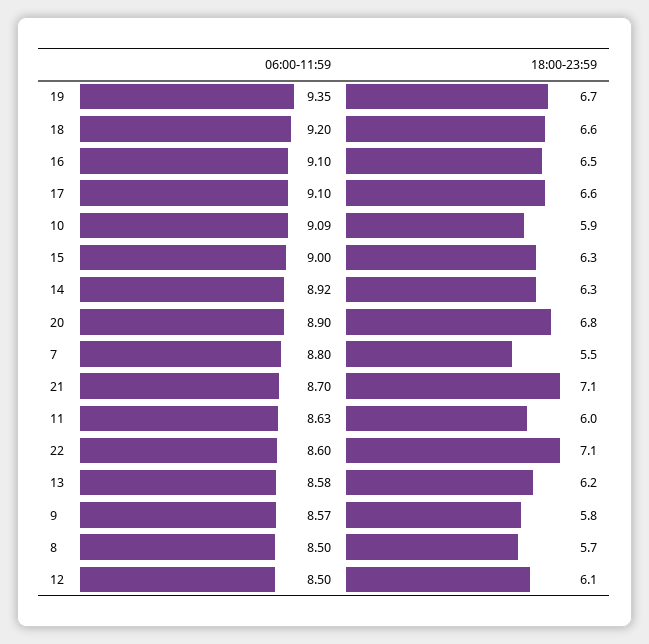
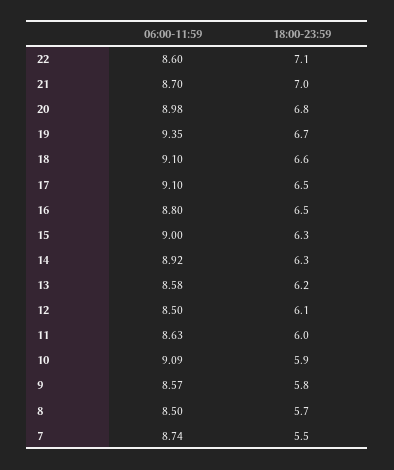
06:00-11:59, 18: 9.2 -> 9.1
06:00-11:59, 16: 9.1 -> 8.8
18:00-23:59, 17: 6.6 -> 6.5
06:00-11:59, 20: 8.9 -> 8.98
06:00-11:59, 7: 8.8 -> 8.74
18:00-23:59, 21: 7.1 -> 7

